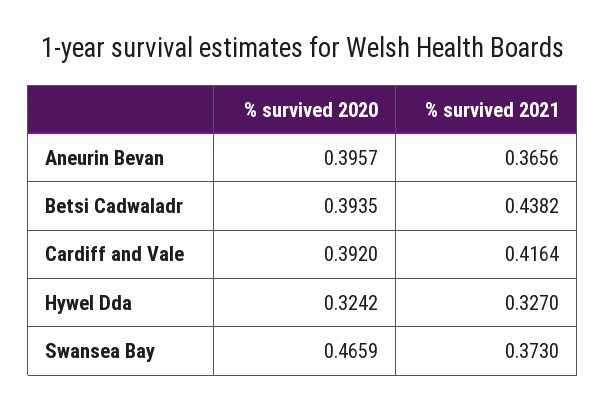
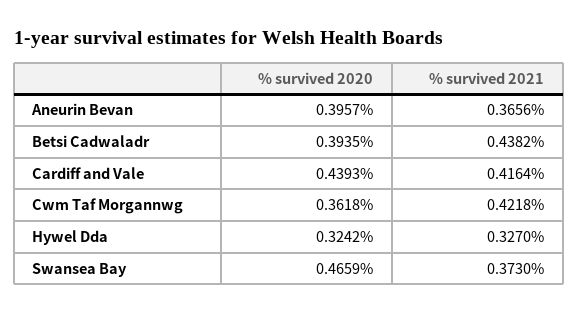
% survived 2020, Cardiff and Vale: 0.392 -> 0.4393
% survived 2020, Cwm Taf Morgannwg: none -> 0.3618
% survived 2021, Cwm Taf Morgannwg: none -> 0.4218

